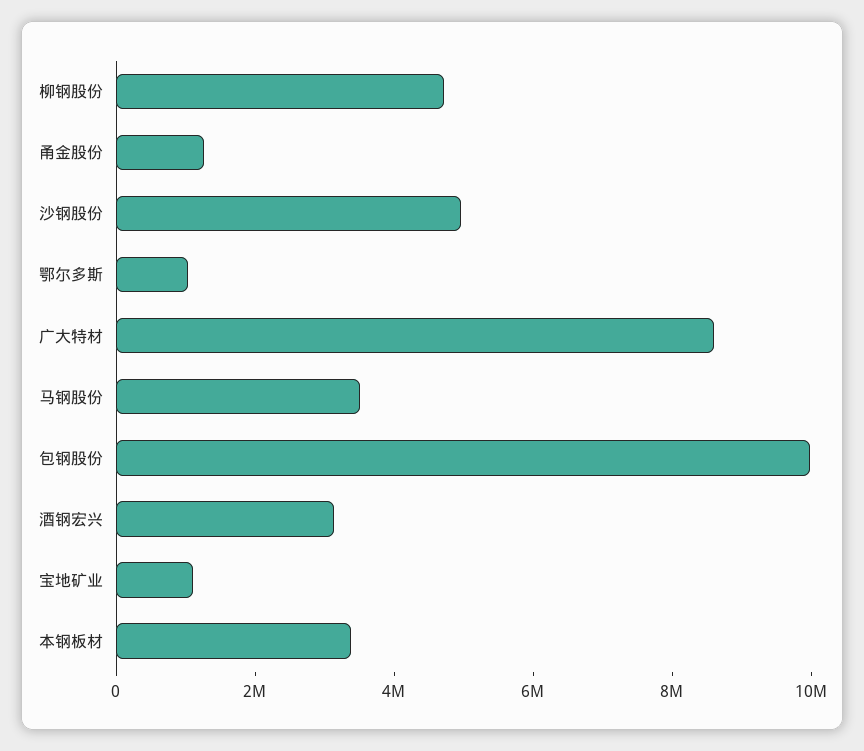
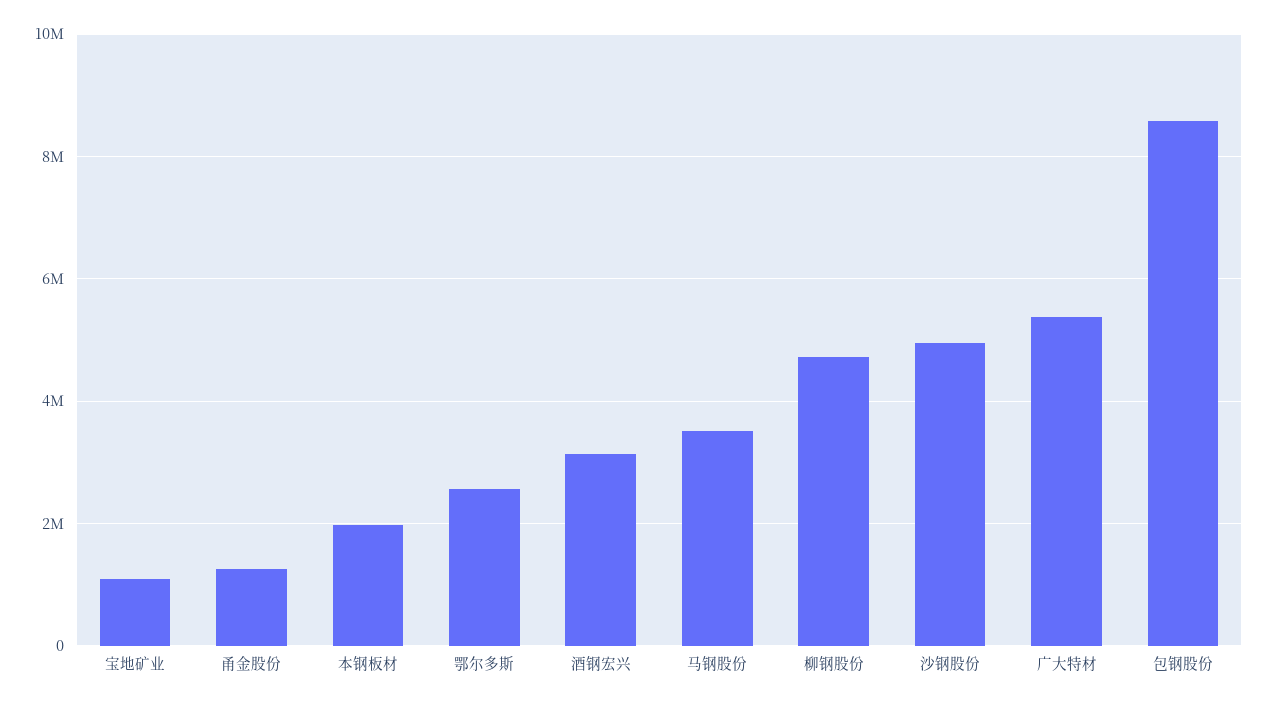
鄂尔多斯: 1000000 -> 2600000
广大特材: 8500000 -> 5400000
包钢股份: 10000000 -> 8600000
本钢板材: 3500000 -> 2000000

